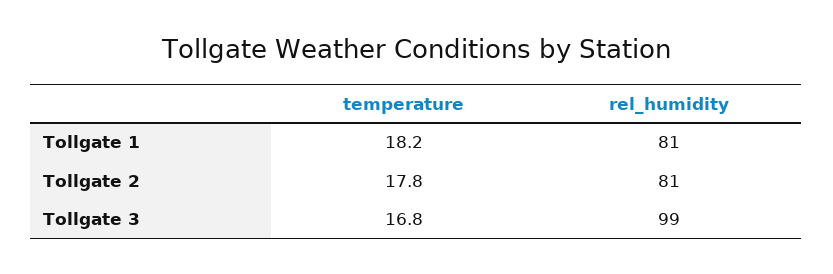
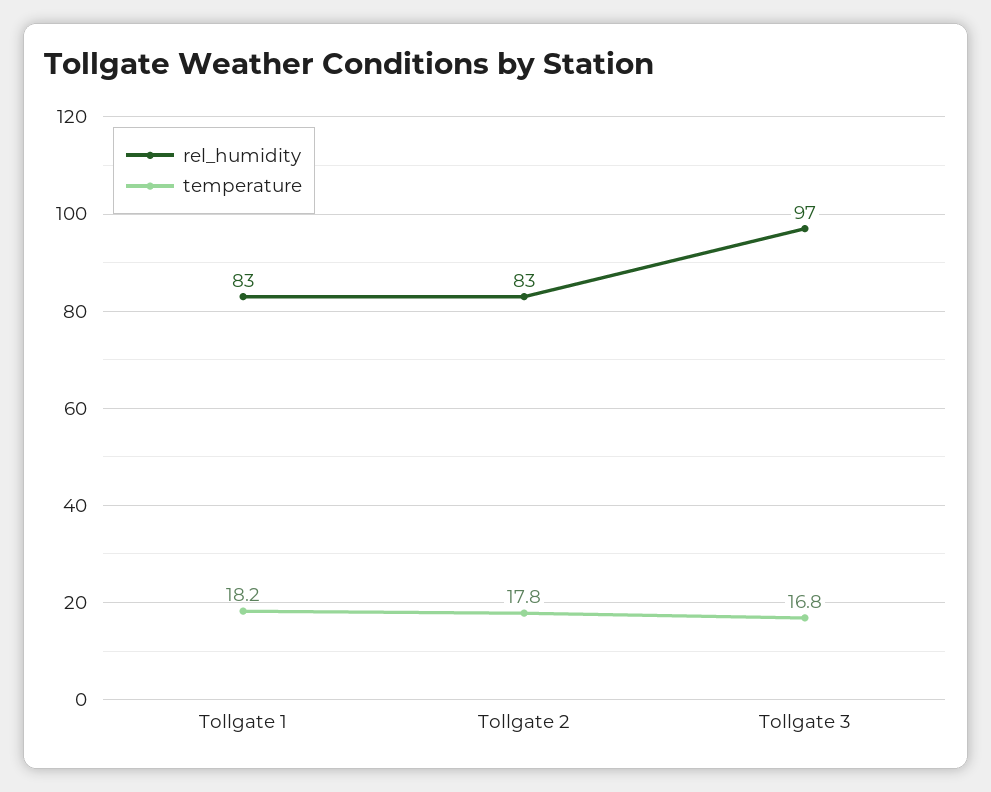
rel_humidity, Tollgate 1: 81 -> 83
rel_humidity, Tollgate 2: 81 -> 83
rel_humidity, Tollgate 3: 99 -> 97

